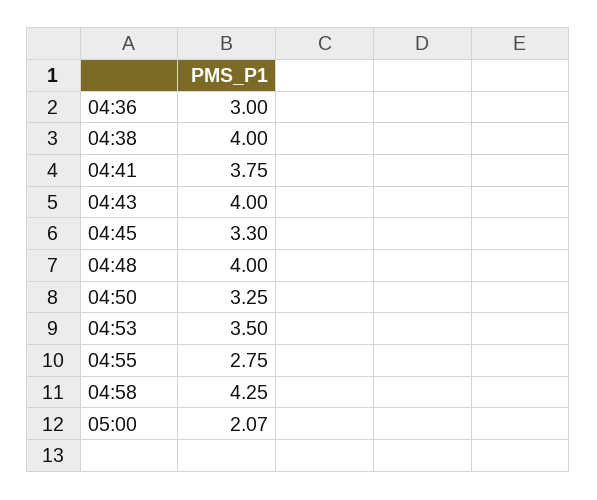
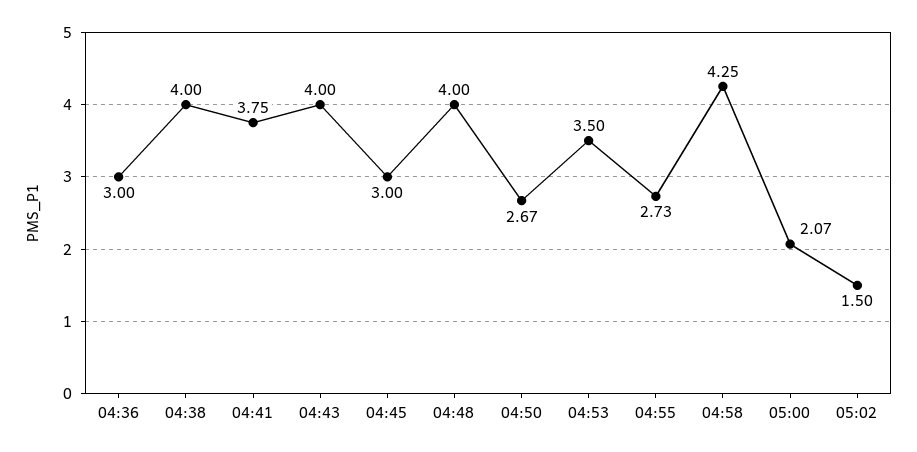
04:45: 3.3 -> 3
04:50: 3.25 -> 2.67
04:55: 2.75 -> 2.73
05:02: none -> 1.5

